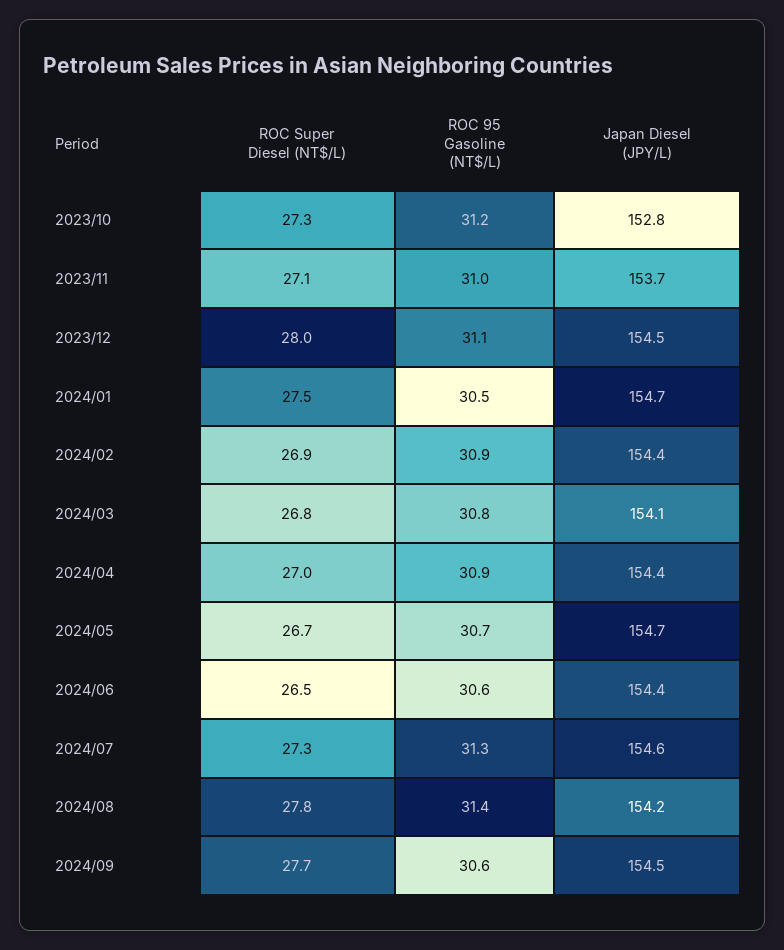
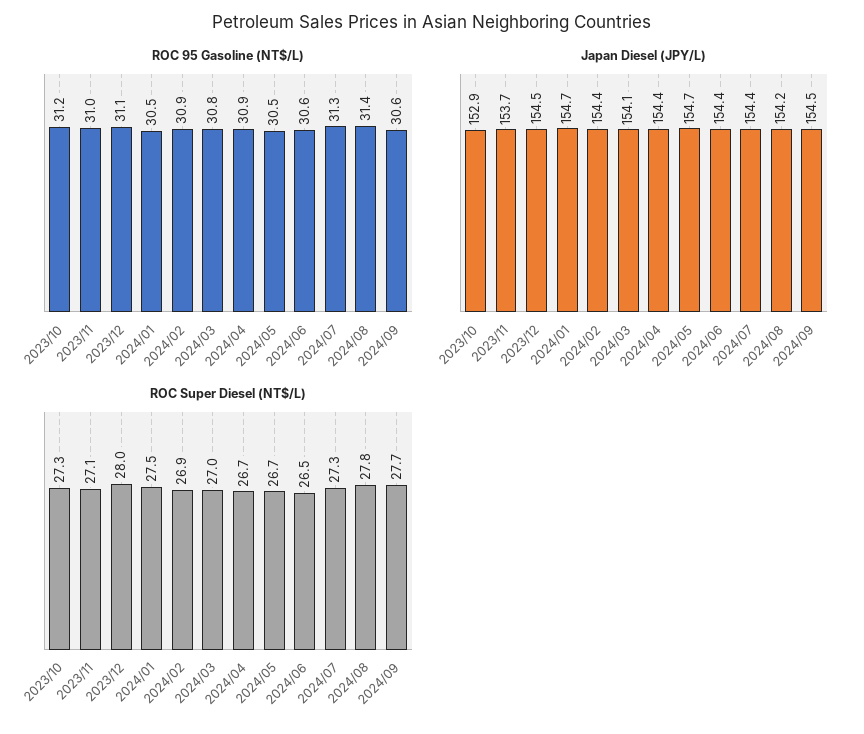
Japan Diesel (JPY/L), 2023/10: 152.8 -> 152.9
ROC Super Diesel (NT$/L), 2024/03: 26.8 -> 27
ROC Super Diesel (NT$/L), 2024/04: 27 -> 26.7
ROC 95 Gasoline (NT$/L), 2024/05: 30.7 -> 30.5
Japan Diesel (JPY/L), 2024/07: 154.6 -> 154.4

